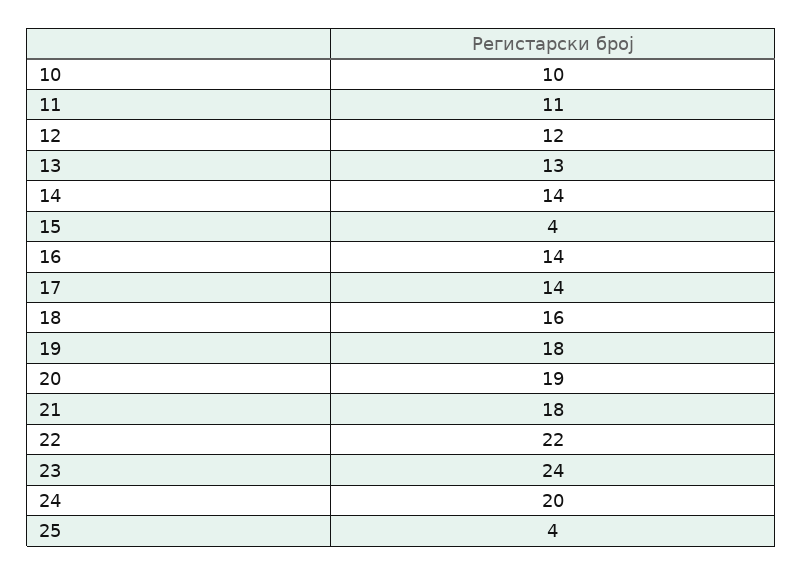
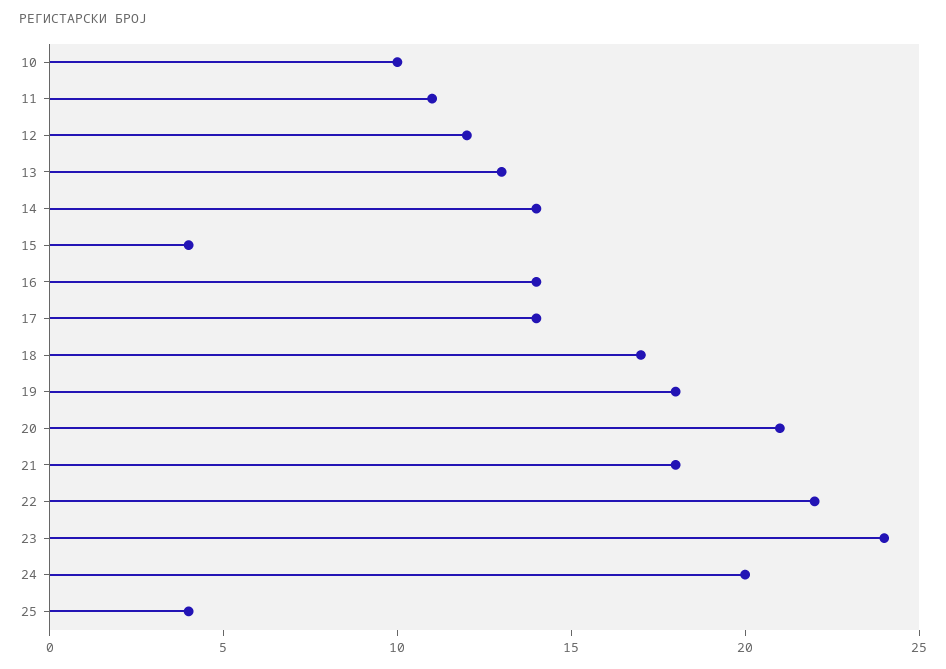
18: 16 -> 17
20: 19 -> 21

